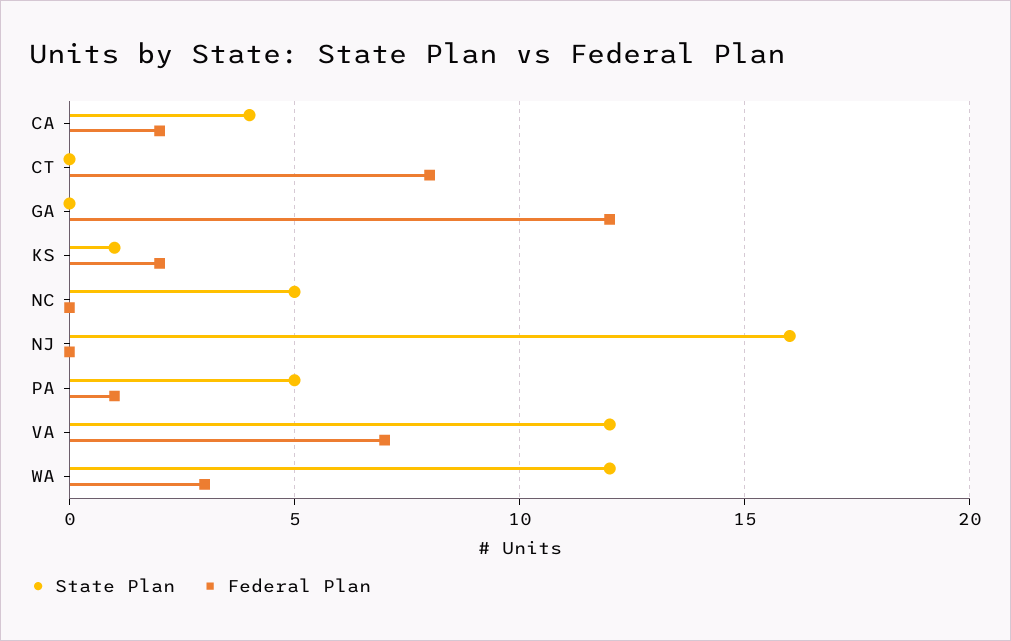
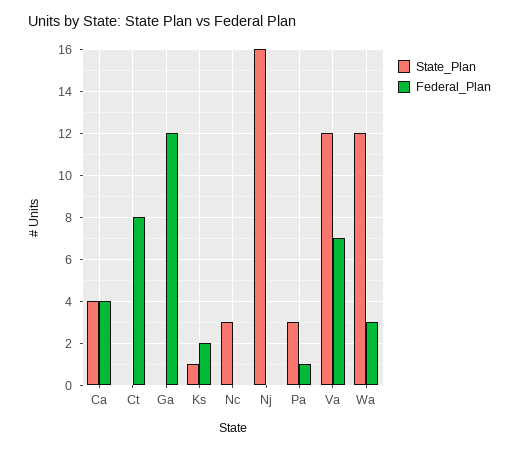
Federal Plan, CA: 2 -> 4
State Plan, NC: 5 -> 3
State Plan, PA: 5 -> 3

